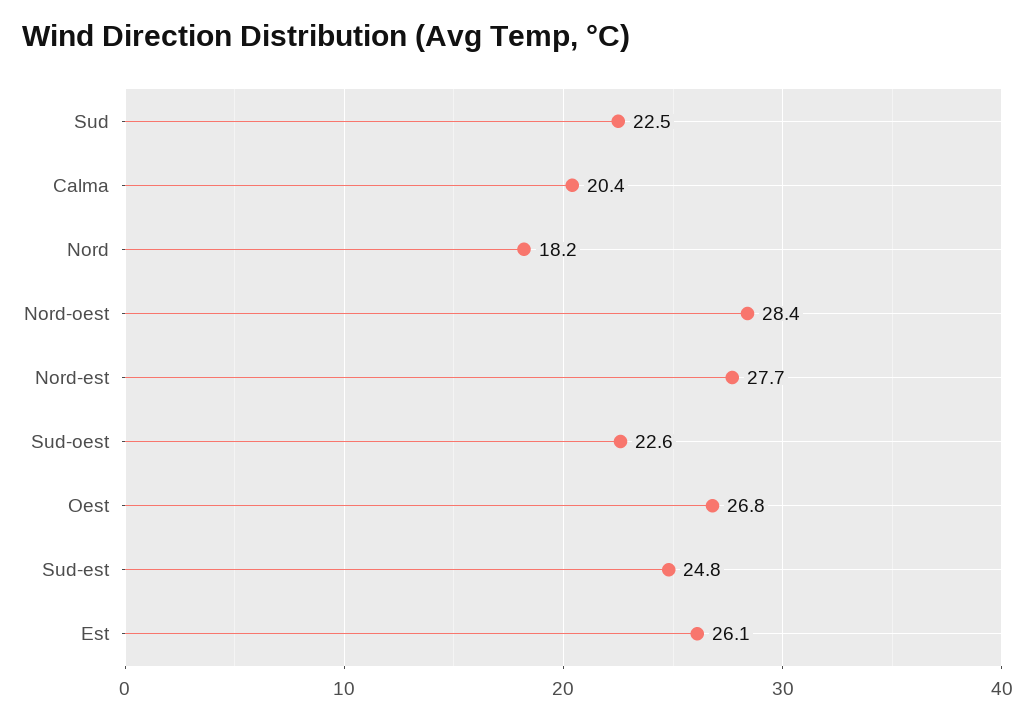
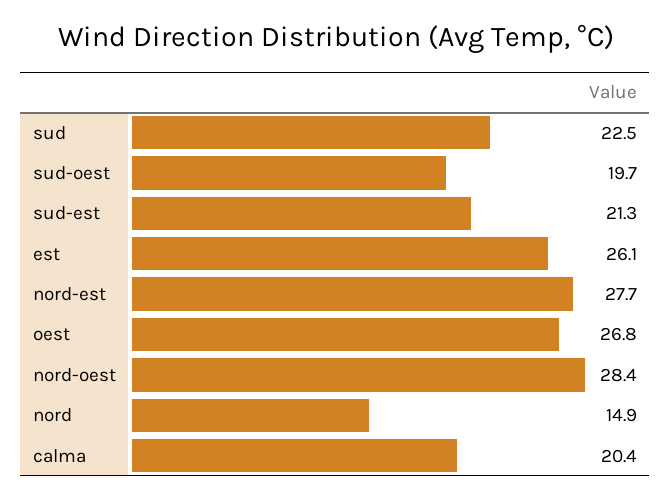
Nord: 18.2 -> 14.9
Sud-oest: 22.6 -> 19.7
Sud-est: 24.8 -> 21.3

